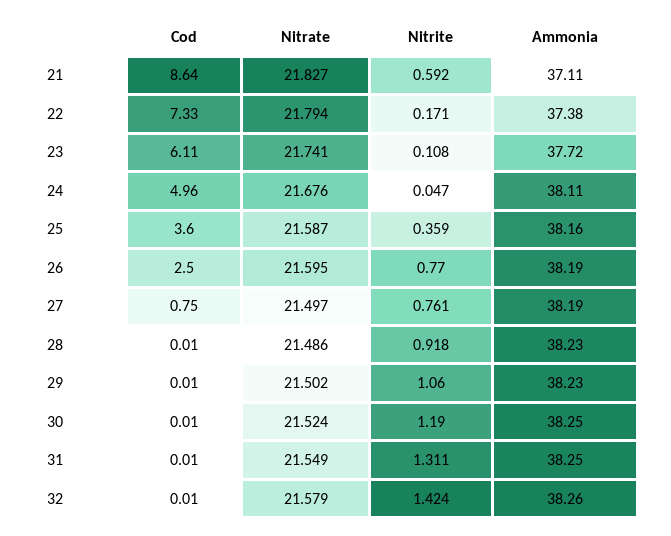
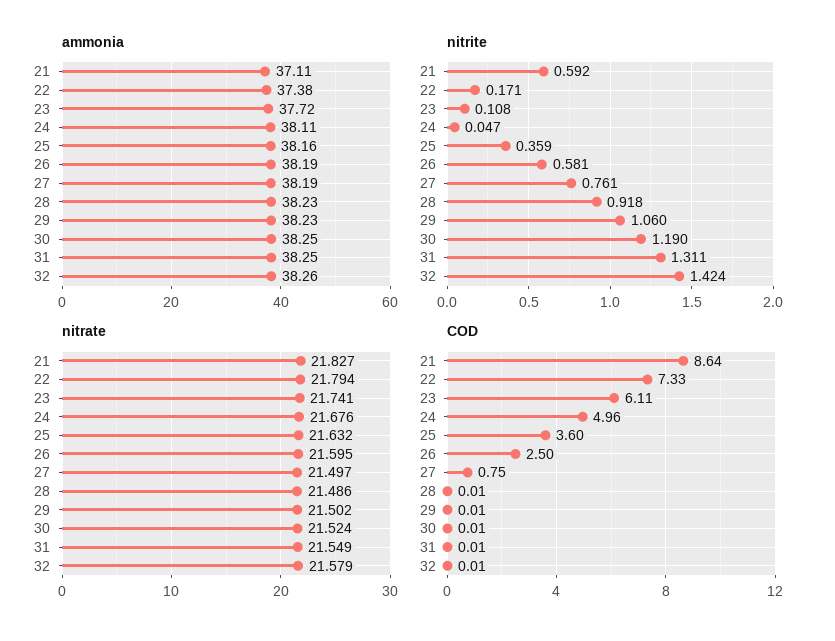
Nitrate, 25: 21.587 -> 21.632
Nitrite, 26: 0.77 -> 0.581

